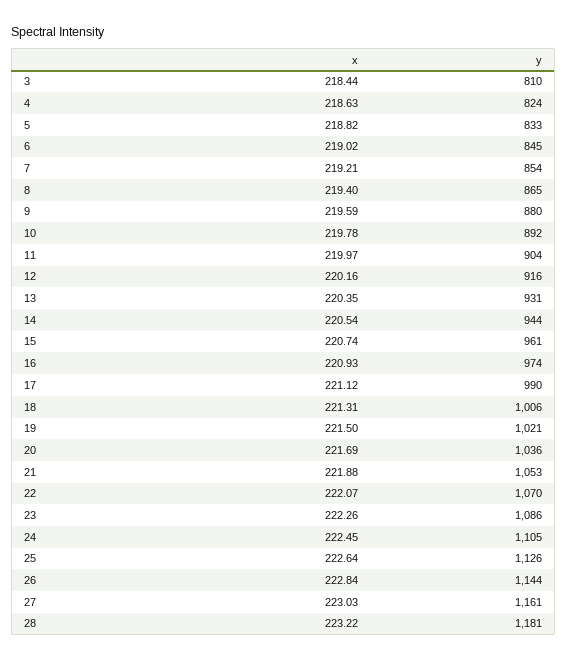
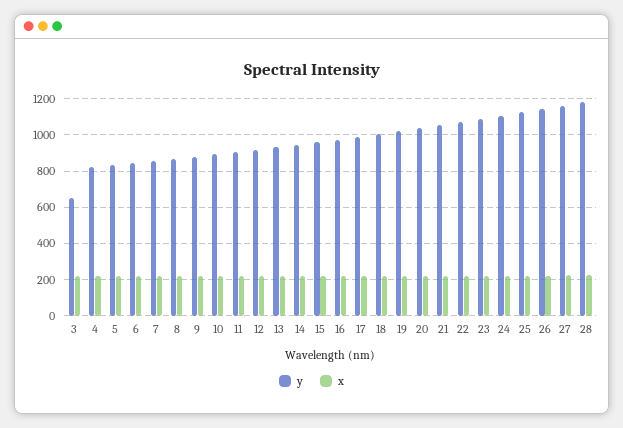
y, 3: 810 -> 650

